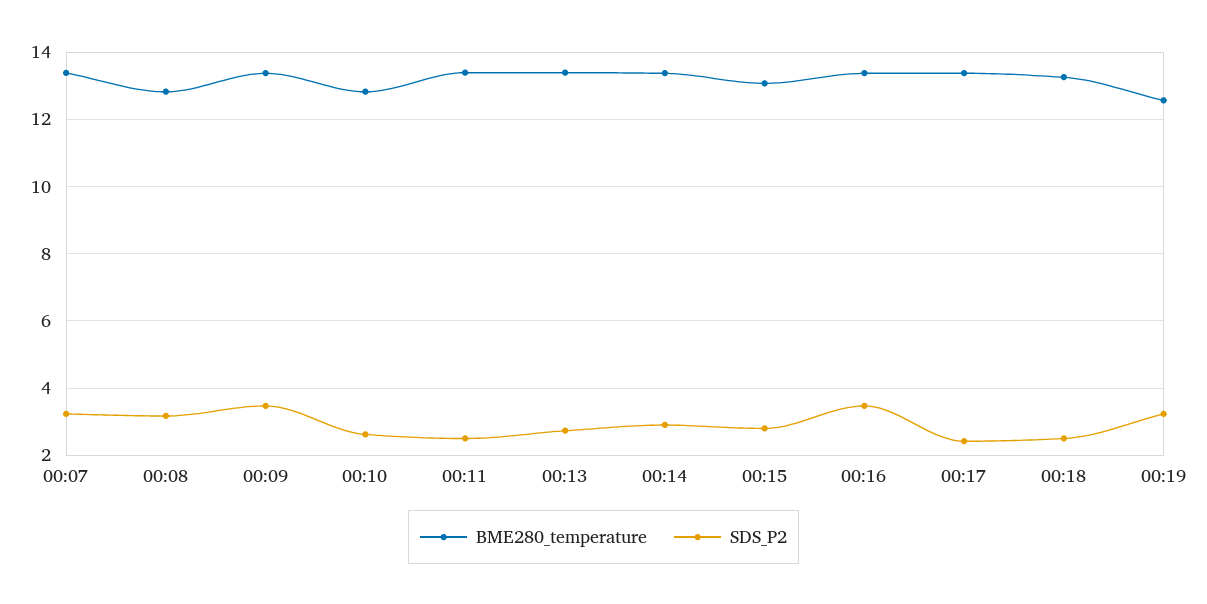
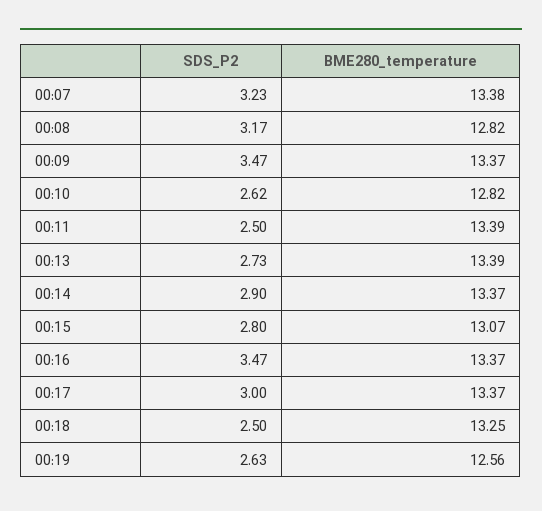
SDS_P2, 00:17: 2.4 -> 3
SDS_P2, 00:19: 3.2 -> 2.63

